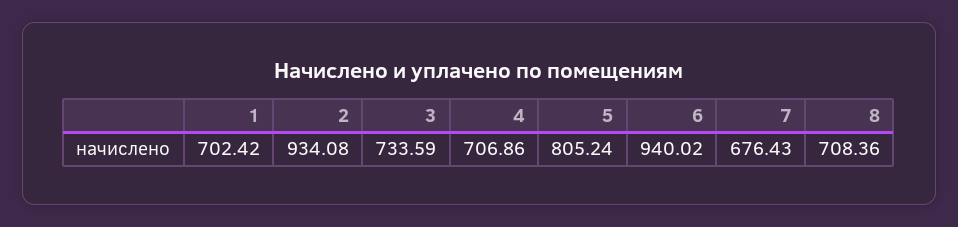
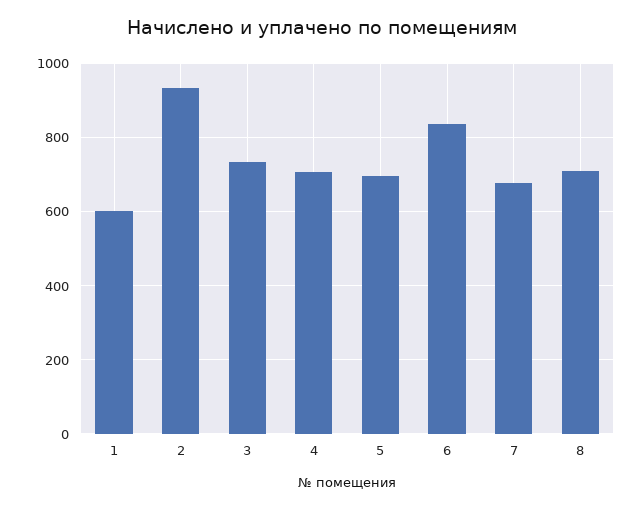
1: 702.42 -> 600
5: 805.24 -> 700
6: 940.02 -> 840

